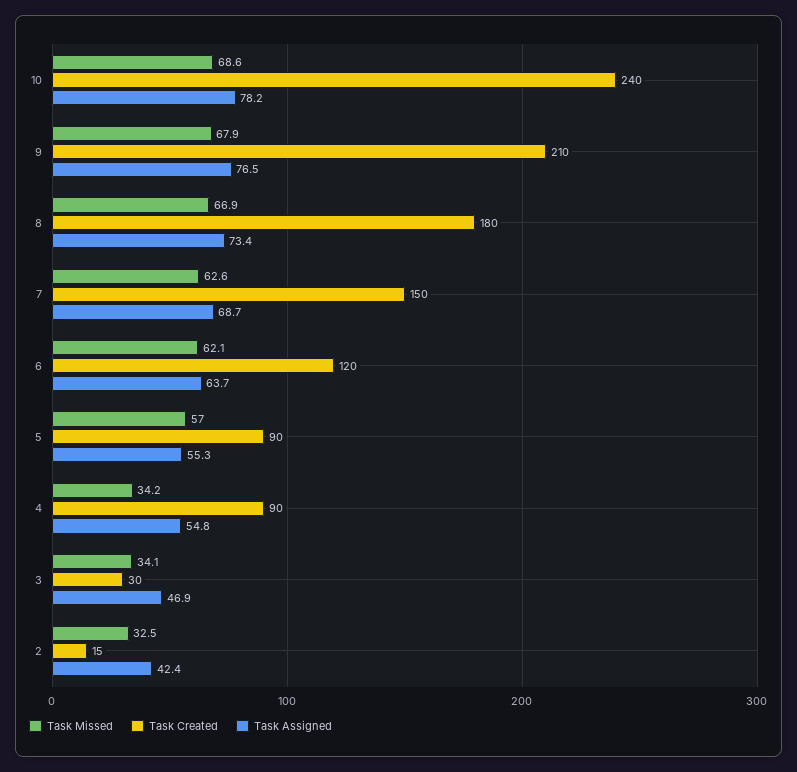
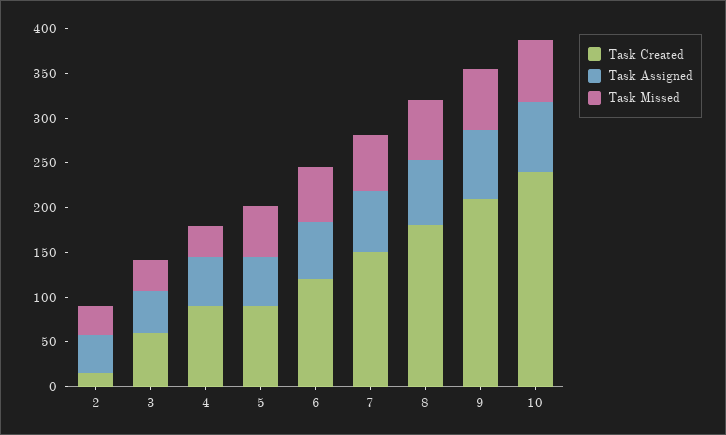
Task Created, 3: 30 -> 60

